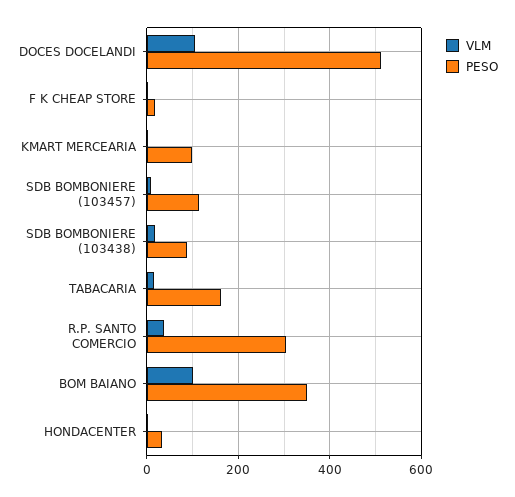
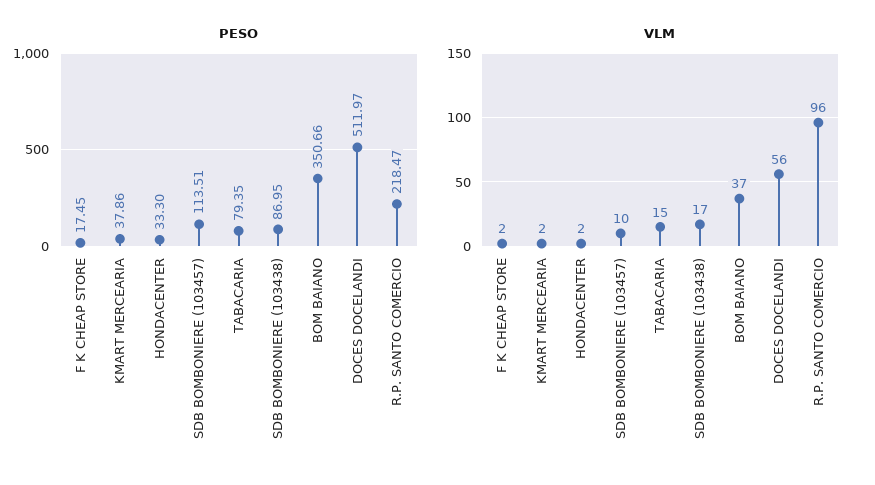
VLM, DOCES DOCELANDI: 100 -> 56
PESO, KMART MERCEARIA: 100 -> 37.86
PESO, TABACARIA: 160 -> 79.35
VLM, R.P. SANTO COMERCIO: 40 -> 96
PESO, R.P. SANTO COMERCIO: 300 -> 218.47
VLM, BOM BAIANO: 100 -> 37

